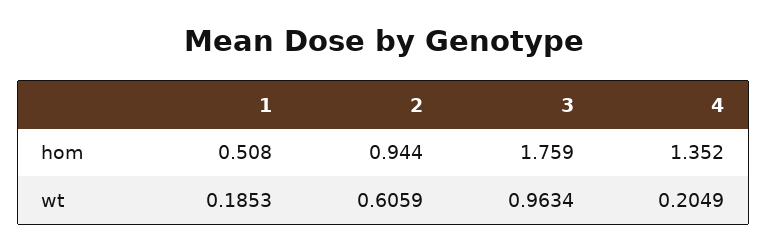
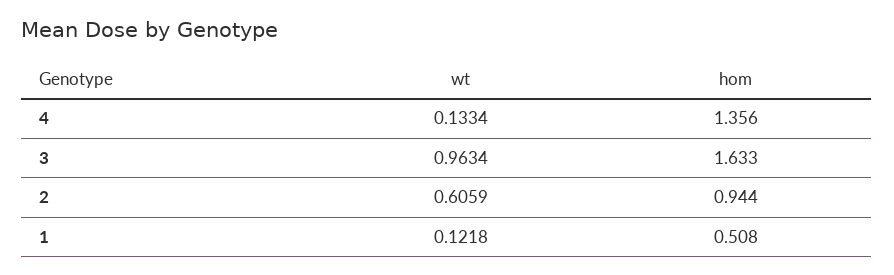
3, hom: 1.759 -> 1.633
4, hom: 1.352 -> 1.356
1, wt: 0.1853 -> 0.1218
4, wt: 0.2049 -> 0.1334

